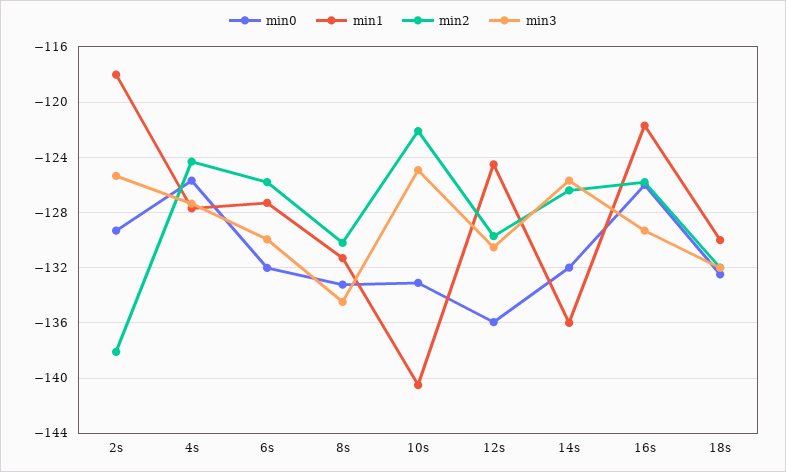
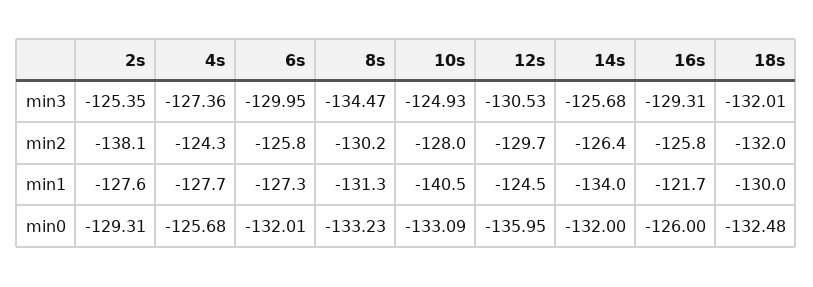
min1, 2s: -118 -> -127.6
min2, 10s: -122 -> -128
min1, 14s: -136 -> -134

